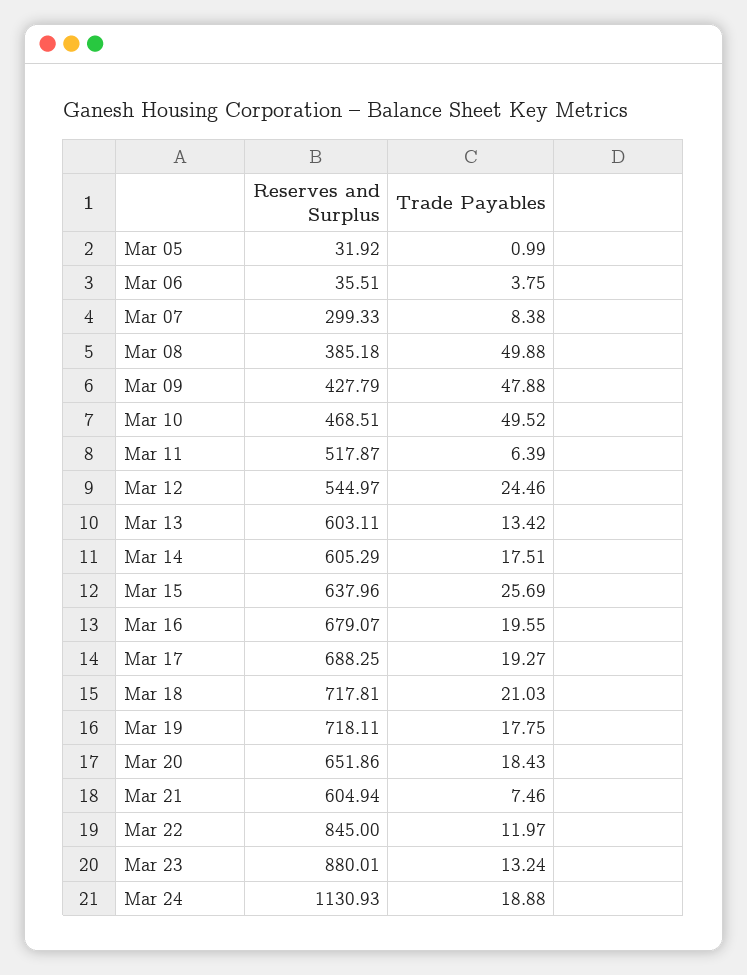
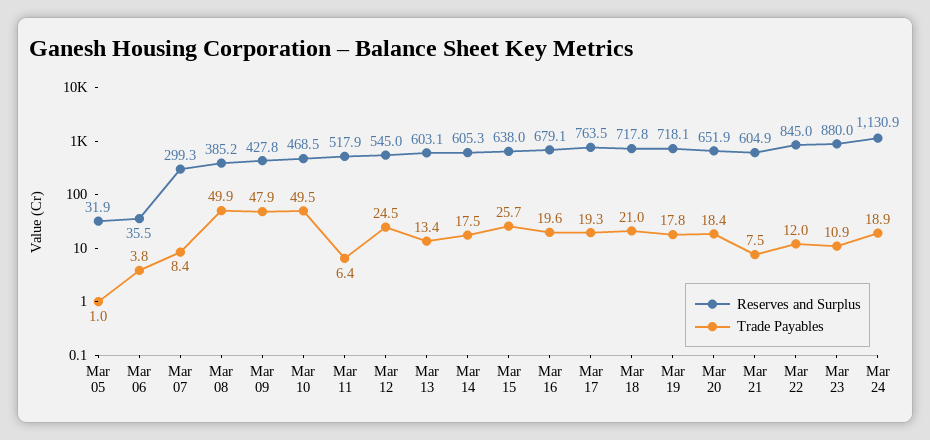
Reserves and Surplus, Mar 17: 688.25 -> 763.5
Trade Payables, Mar 23: 13.24 -> 10.9

